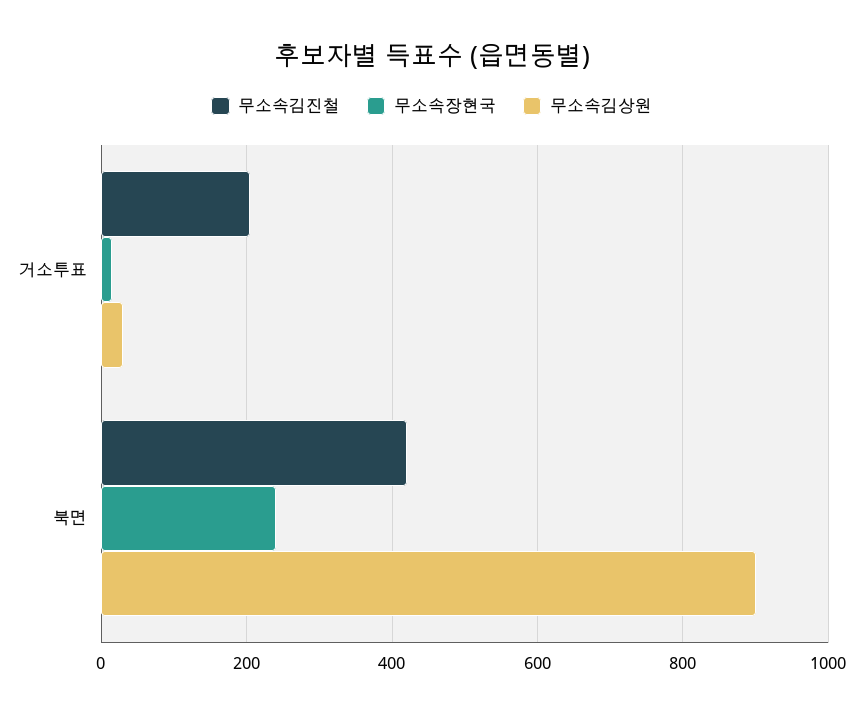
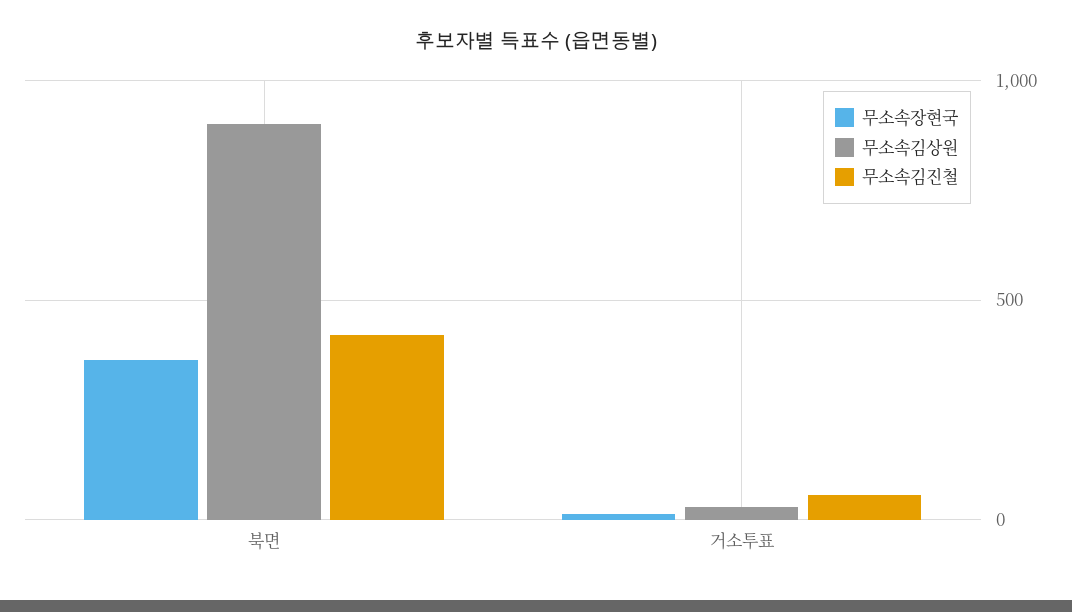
무소속김진철, 거소투표: 200 -> 50
무소속장현국, 북면: 240 -> 350

